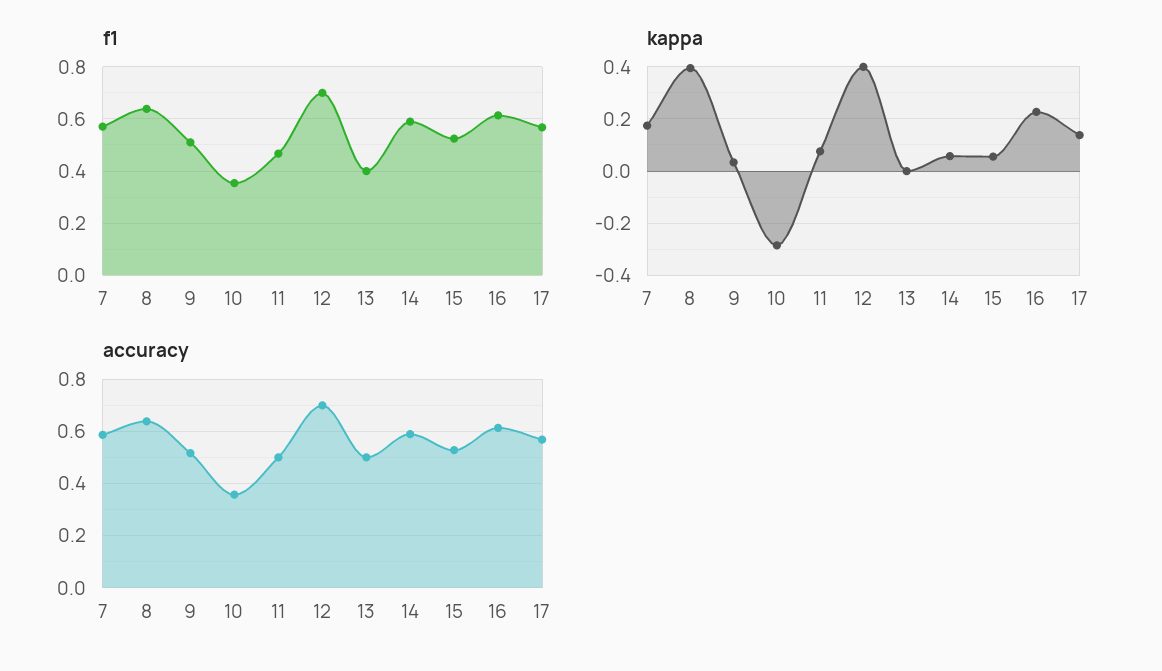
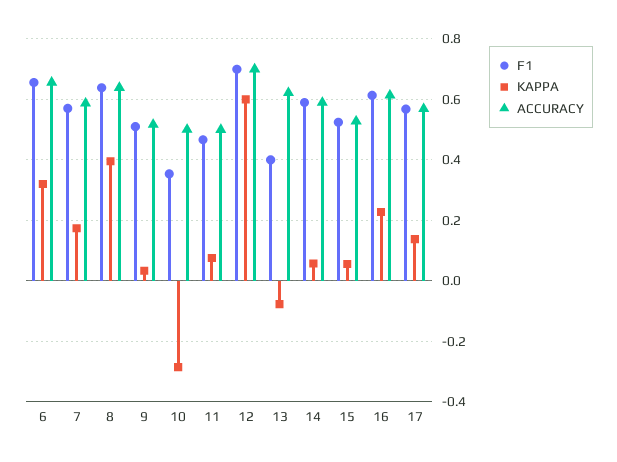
kappa, 12: 0.4 -> 0.6
kappa, 13: 0 -> -0.08
accuracy, 10: 0.35 -> 0.5
accuracy, 13: 0.5 -> 0.62
f1, 6: none -> 0.66
kappa, 6: none -> 0.32
accuracy, 6: none -> 0.66

